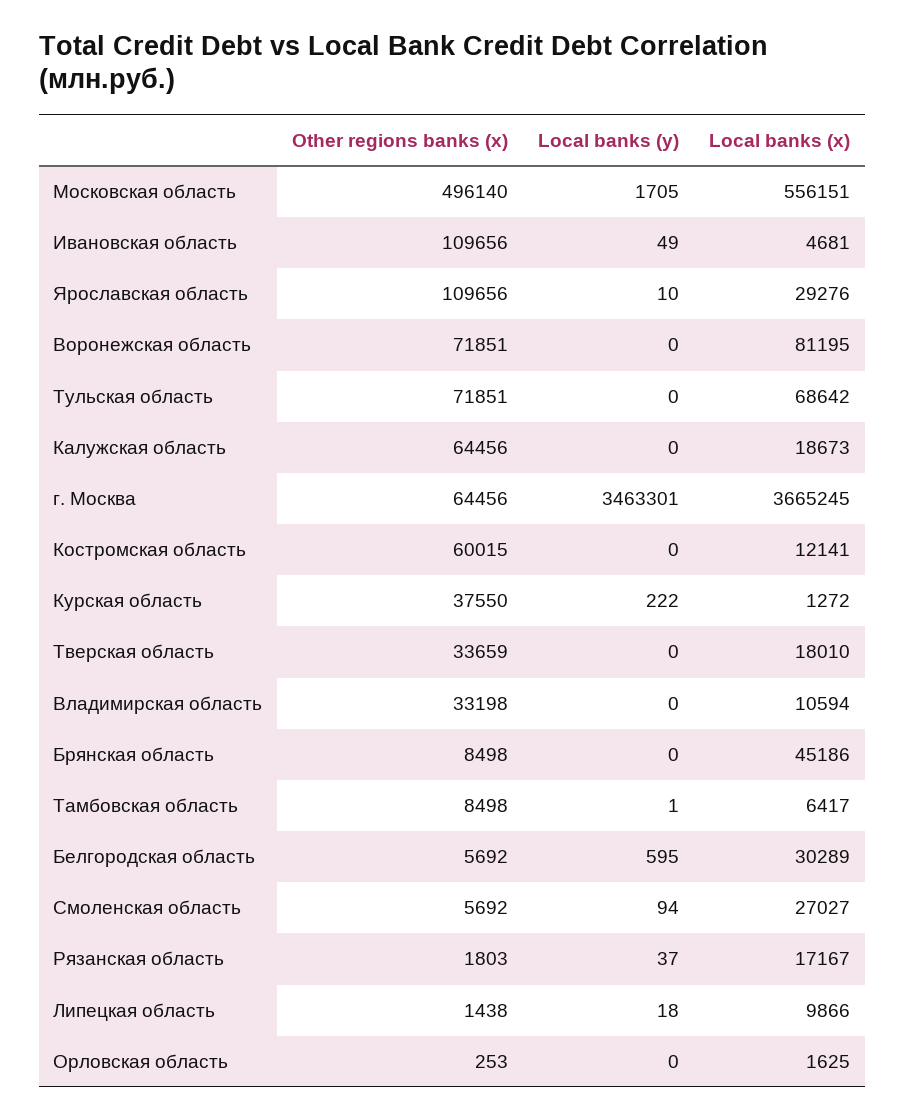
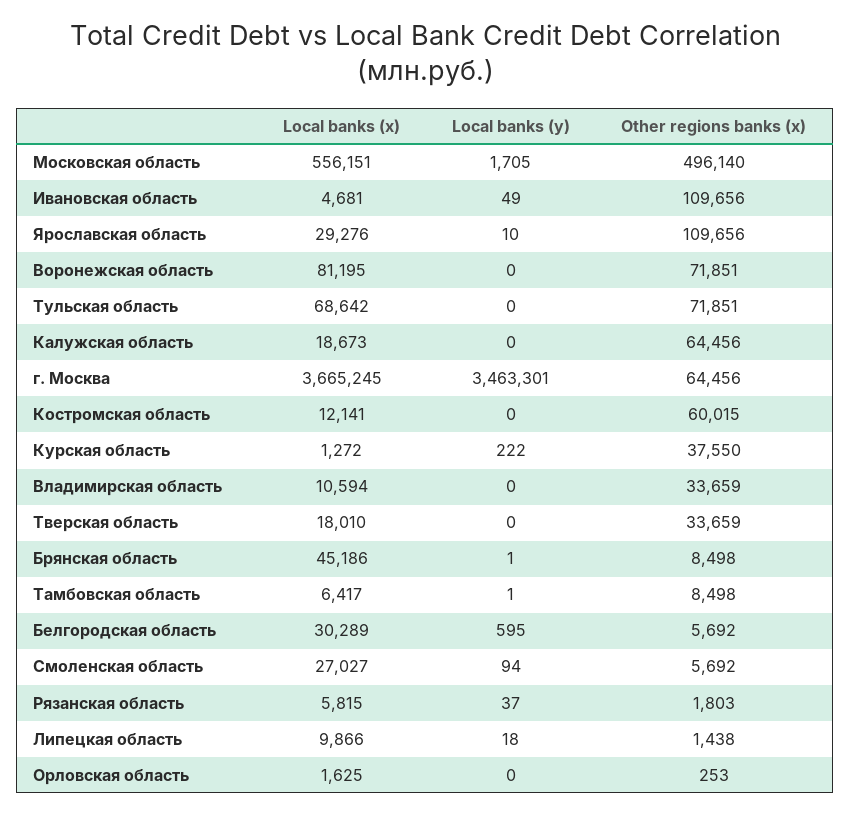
Other regions banks (x), Владимирская область: 33198 -> 33659
Local banks (y), Брянская область: 0 -> 1
Local banks (x), Рязанская область: 17167 -> 5815

